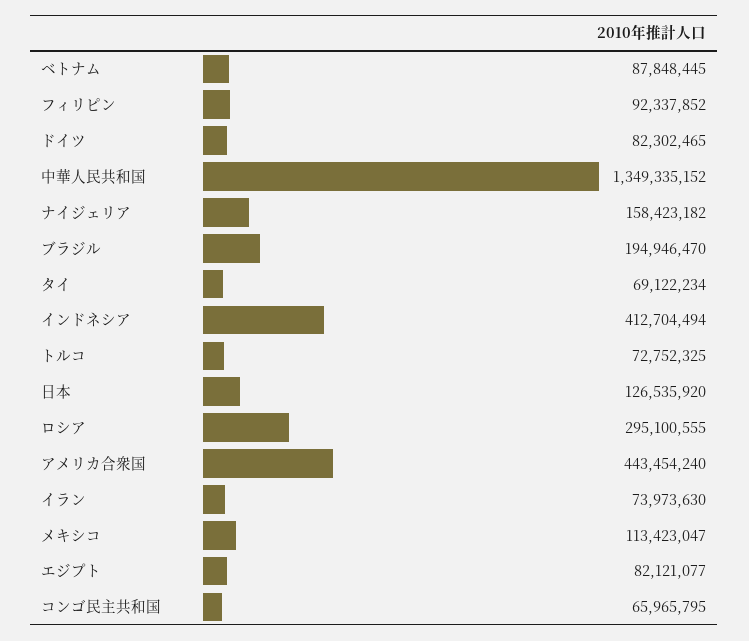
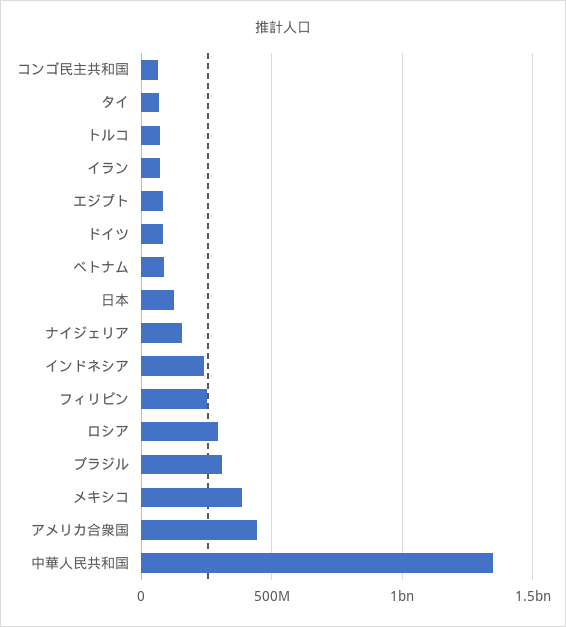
フィリピン: 92337852 -> 250000000
ブラジル: 194946470 -> 300000000
インドネシア: 412704494 -> 250000000
メキシコ: 113423047 -> 400000000

